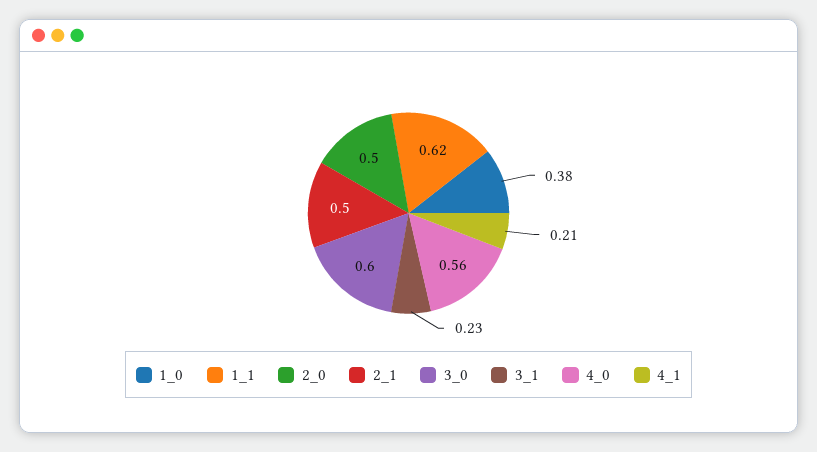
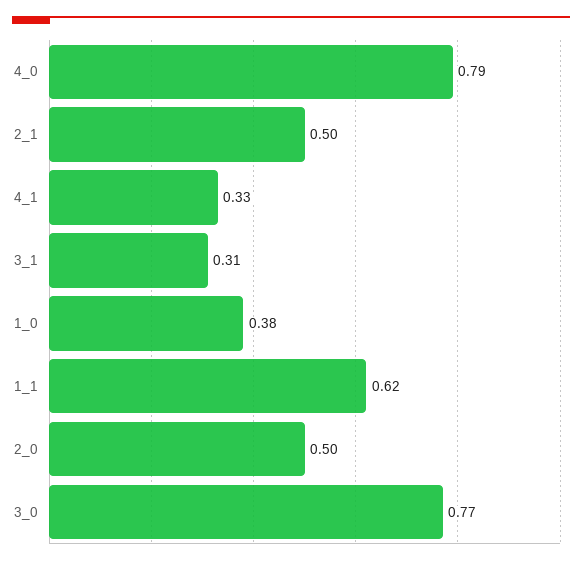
3_0: 0.6 -> 0.77
3_1: 0.23 -> 0.31
4_0: 0.56 -> 0.79
4_1: 0.21 -> 0.33

